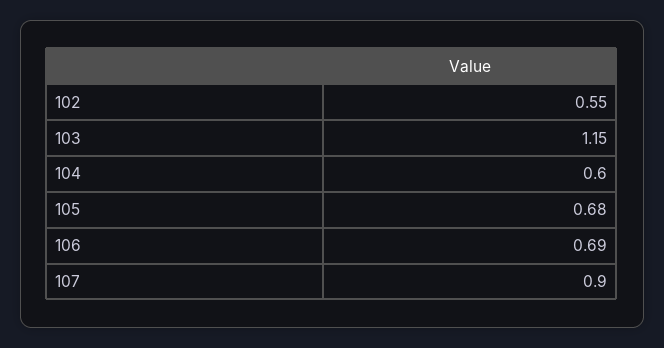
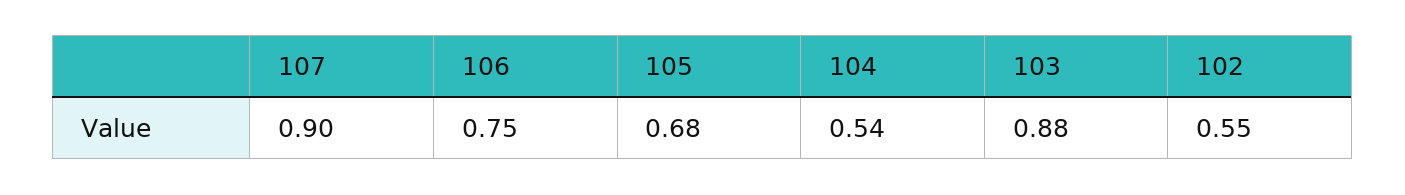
103: 1.15 -> 0.88
104: 0.6 -> 0.54
106: 0.69 -> 0.75

